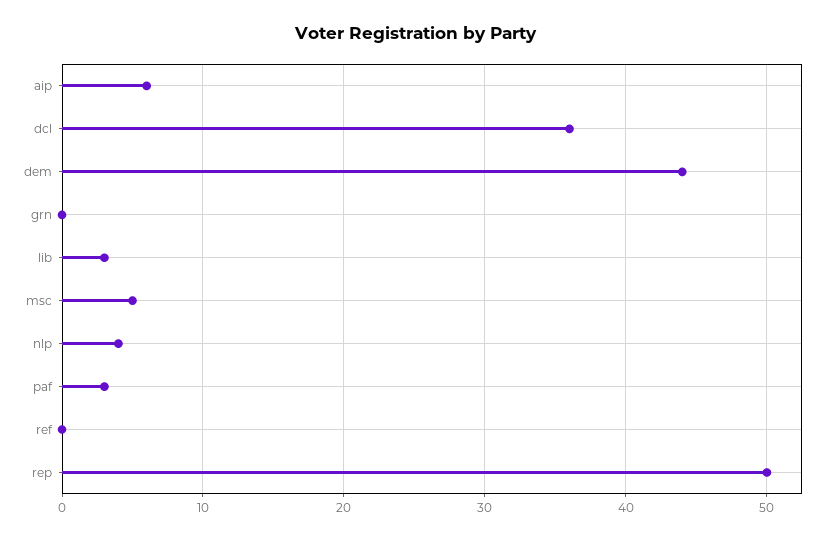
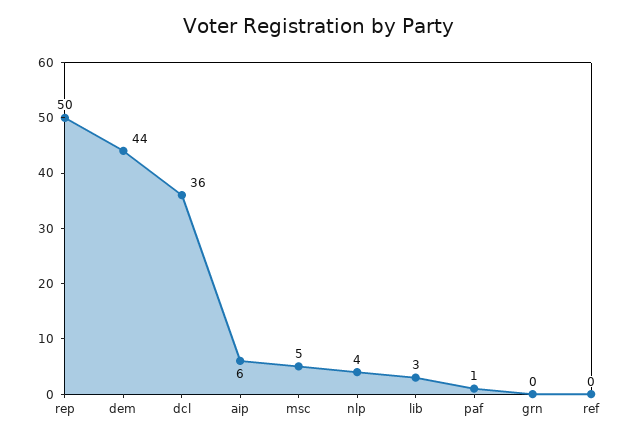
paf: 3 -> 1

